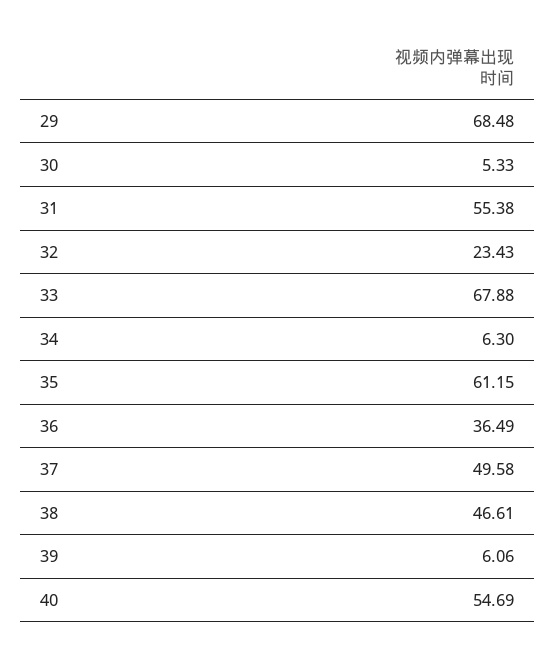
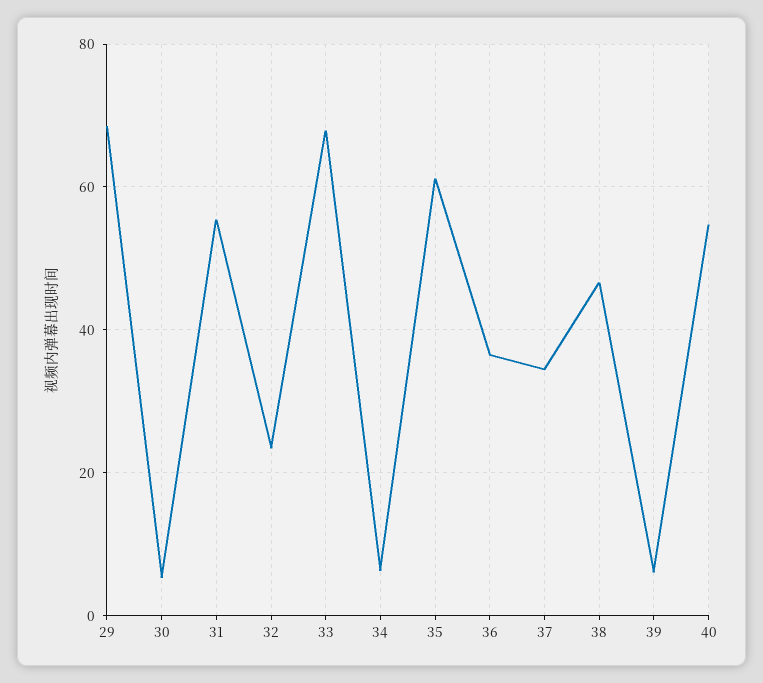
37: 49.58 -> 34

